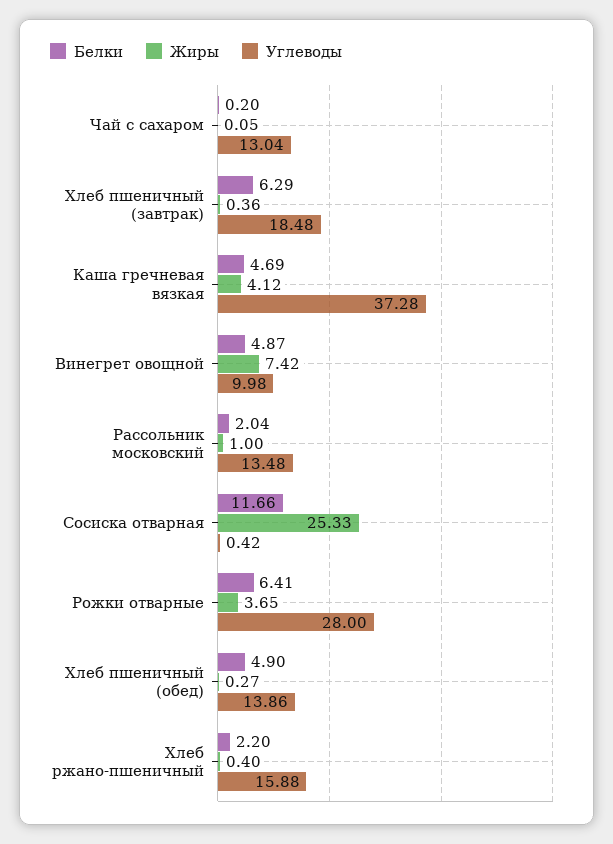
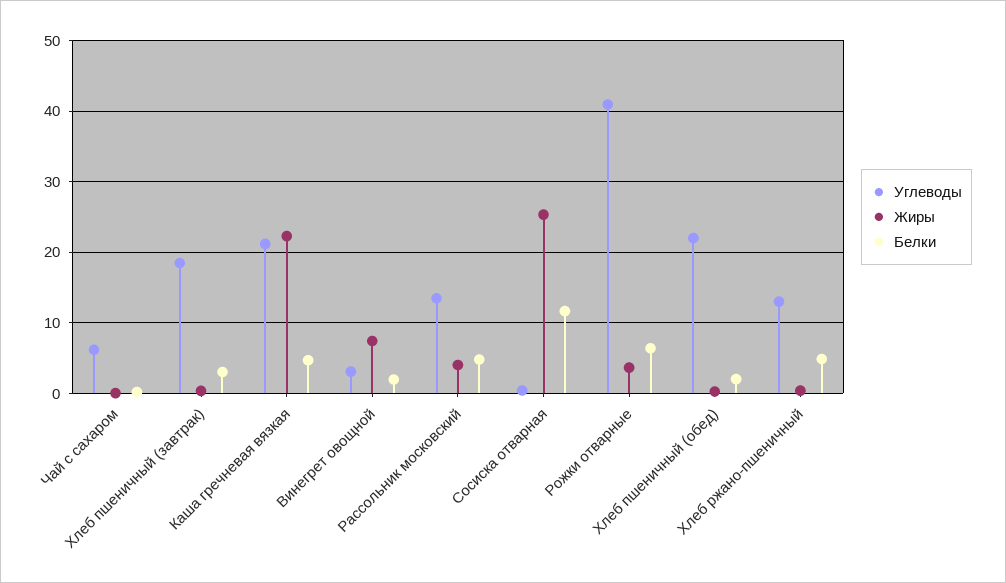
Углеводы, Чай с сахаром: 13.04 -> 6
Белки, Хлеб пшеничный (завтрак): 6.29 -> 3
Жиры, Каша гречневая вязкая: 4.12 -> 22
Углеводы, Каша гречневая вязкая: 37.28 -> 21
Белки, Винегрет овощной: 4.87 -> 2
Углеводы, Винегрет овощной: 9.98 -> 3
Белки, Рассольник московский: 2.04 -> 5
Жиры, Рассольник московский: 1 -> 4
Углеводы, Рожки отварные: 28 -> 41
Белки, Хлеб пшеничный (обед): 4.9 -> 2
Углеводы, Хлеб пшеничный (обед): 13.86 -> 22
Белки, Хлеб ржано-пшеничный: 2.2 -> 5
Углеводы, Хлеб ржано-пшеничный: 15.88 -> 13

